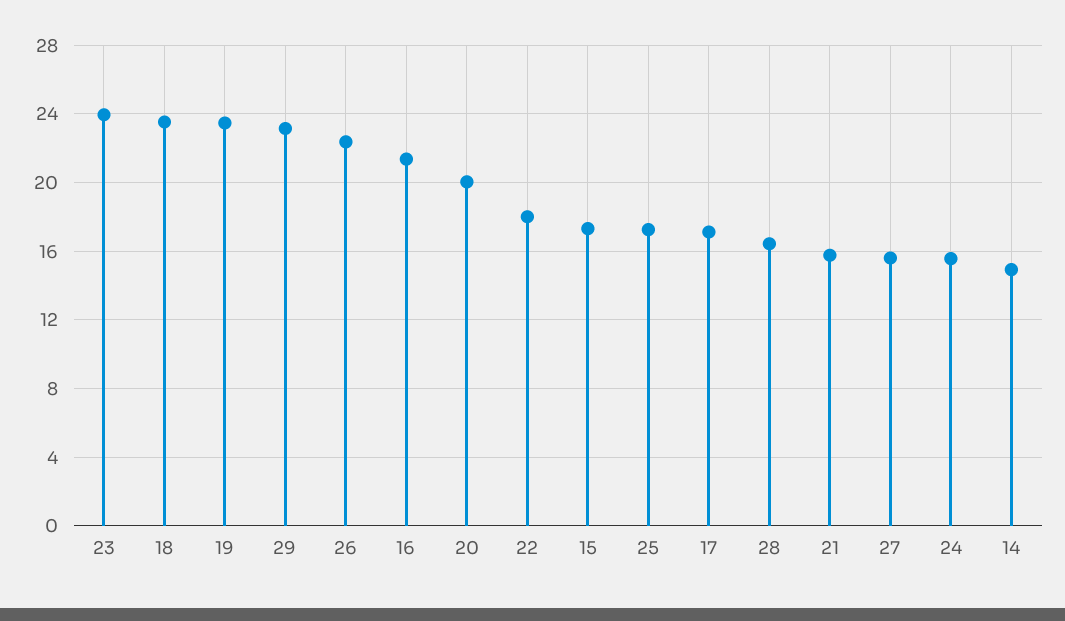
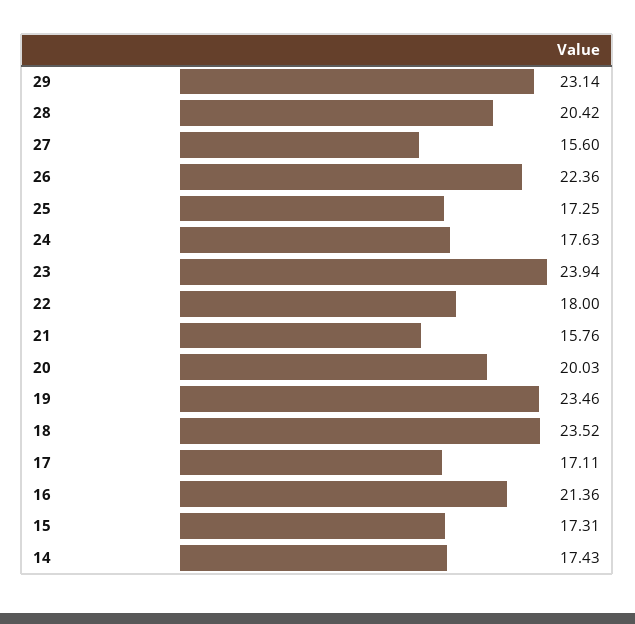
28: 16.5 -> 20.42
24: 15.5 -> 17.63
14: 15 -> 17.43

